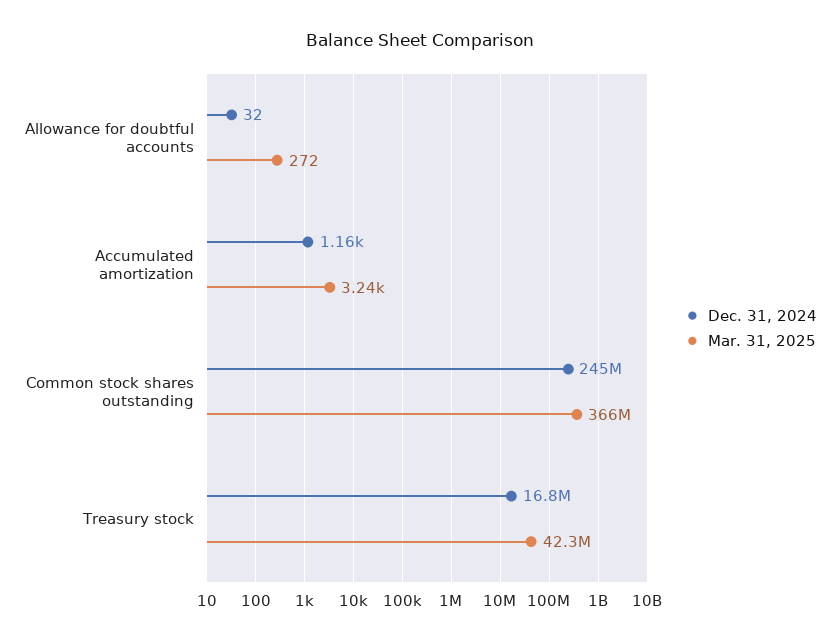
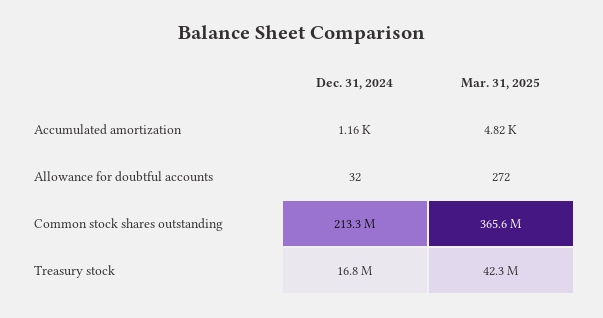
Mar. 31, 2025, Accumulated amortization: 3240 -> 4820
Dec. 31, 2024, Common stock shares outstanding: 245000000 -> 213300000

